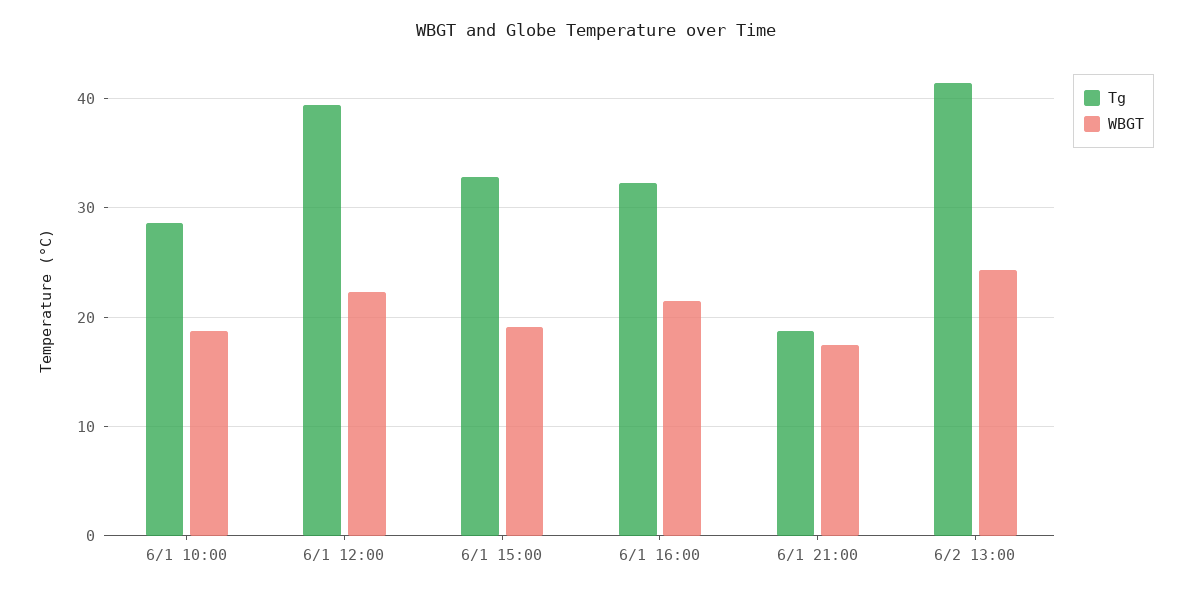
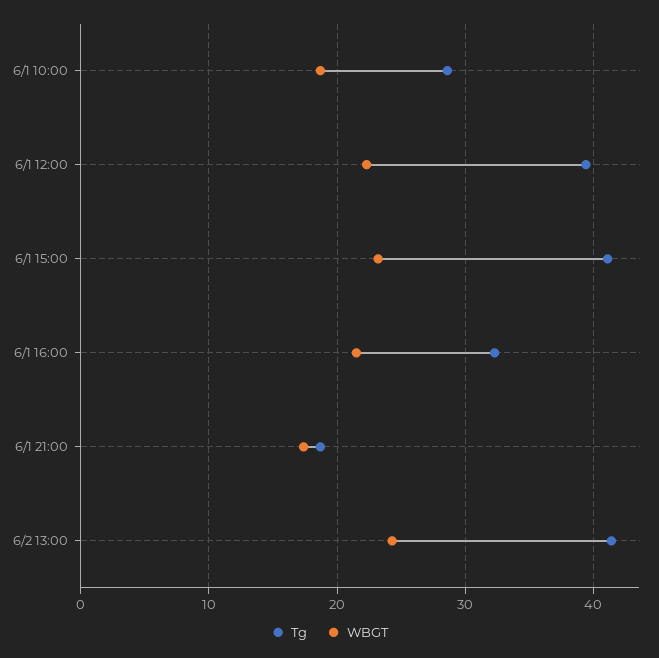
Tg, 6/1 15:00: 33 -> 41
WBGT, 6/1 15:00: 19 -> 23

